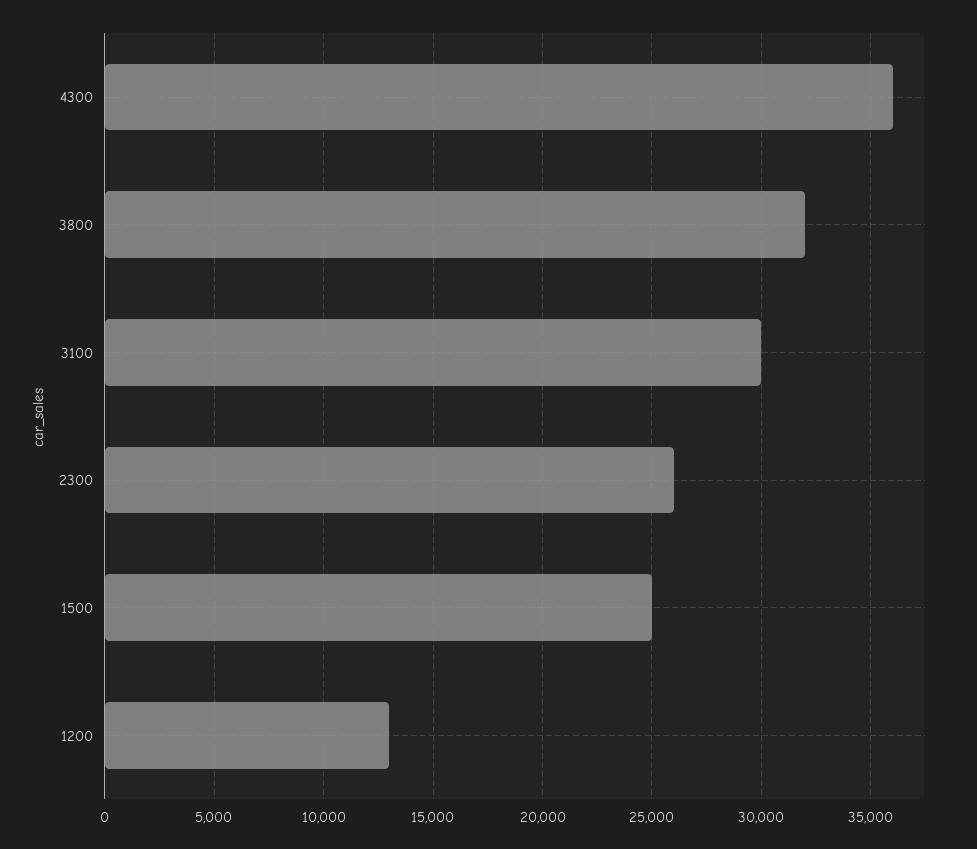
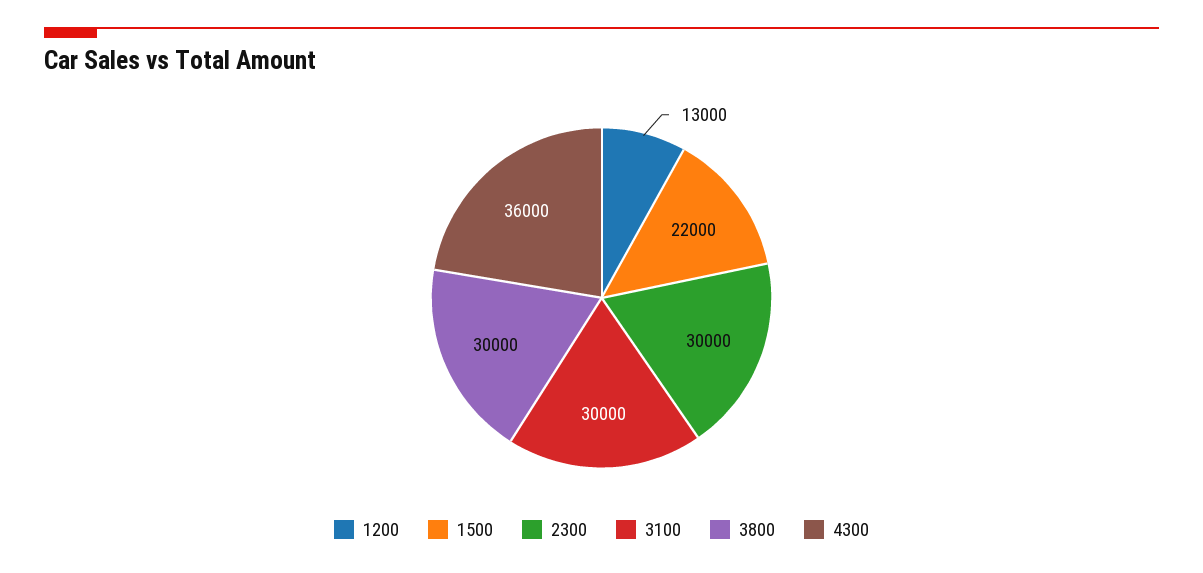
3800: 32000 -> 30000
2300: 26000 -> 30000
1500: 25000 -> 22000

